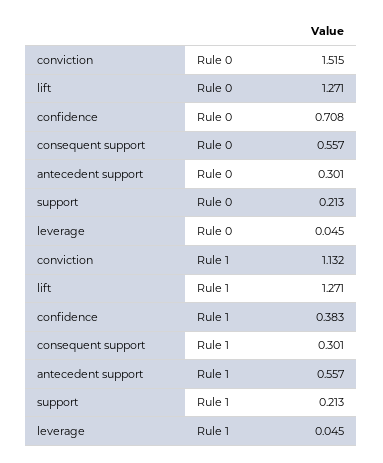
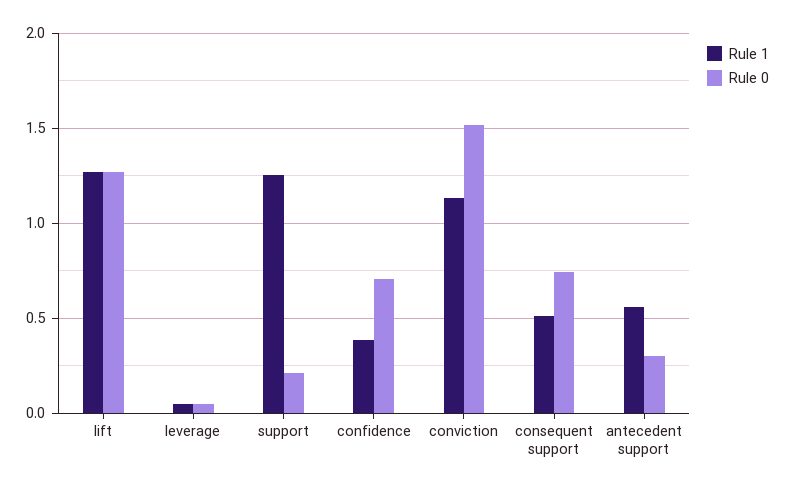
Rule 0, consequent support: 0.557 -> 0.75
Rule 1, consequent support: 0.301 -> 0.5
Rule 1, support: 0.213 -> 1.25

